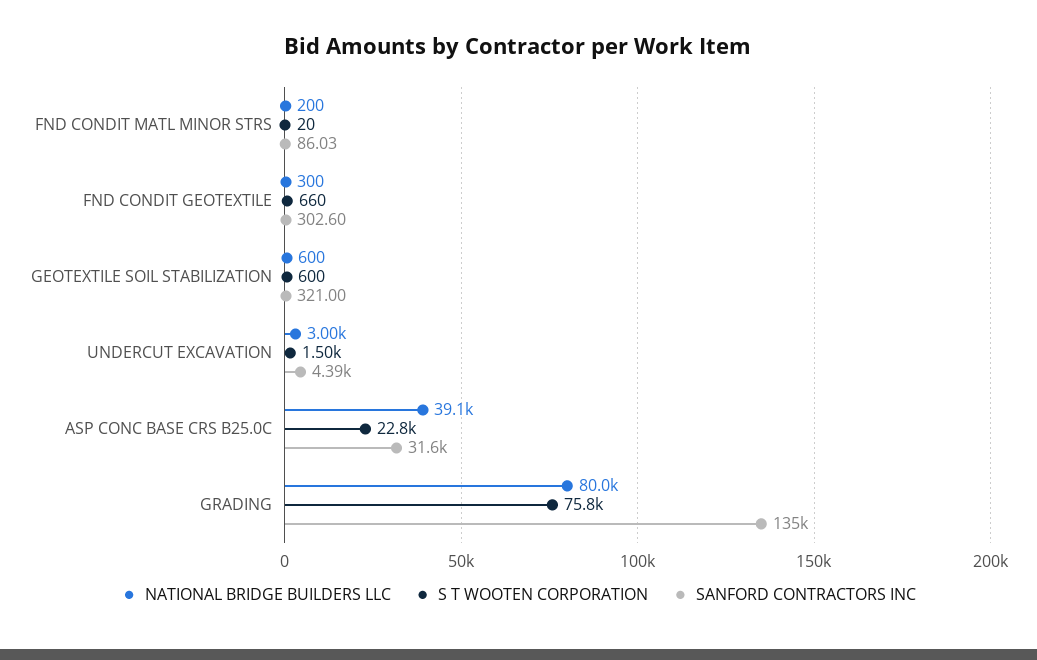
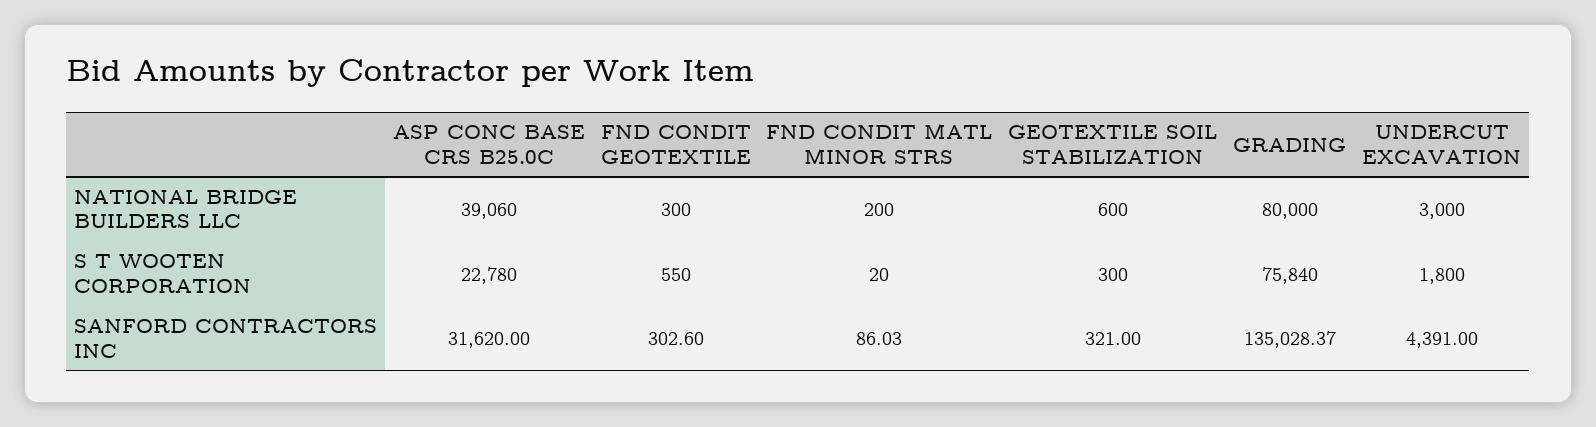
S T WOOTEN CORPORATION, FND CONDIT GEOTEXTILE: 660 -> 550
S T WOOTEN CORPORATION, GEOTEXTILE SOIL STABILIZATION: 600 -> 300
S T WOOTEN CORPORATION, UNDERCUT EXCAVATION: 1500 -> 1800

